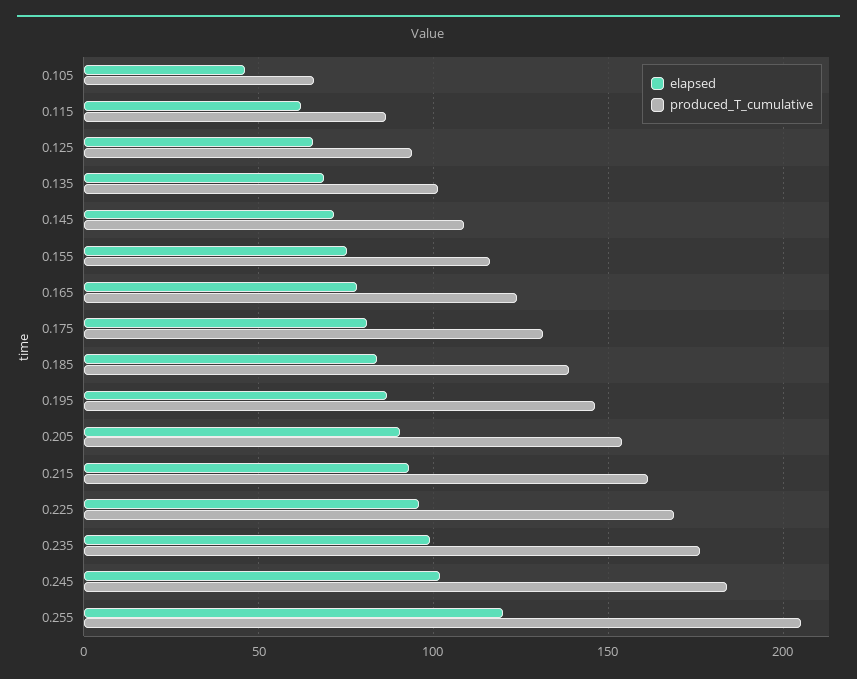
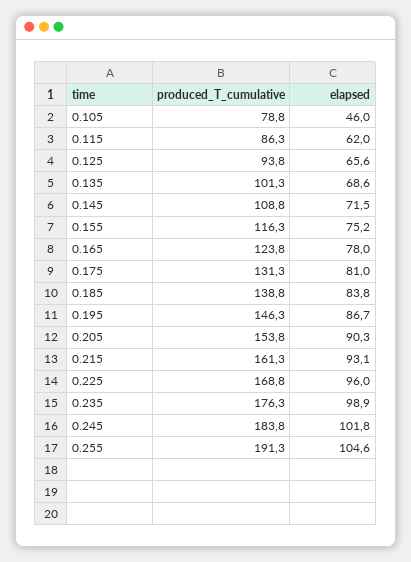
produced_T_cumulative, 0.105: 65 -> 78.8
elapsed, 0.255: 120 -> 104.6
produced_T_cumulative, 0.255: 205 -> 191.3

